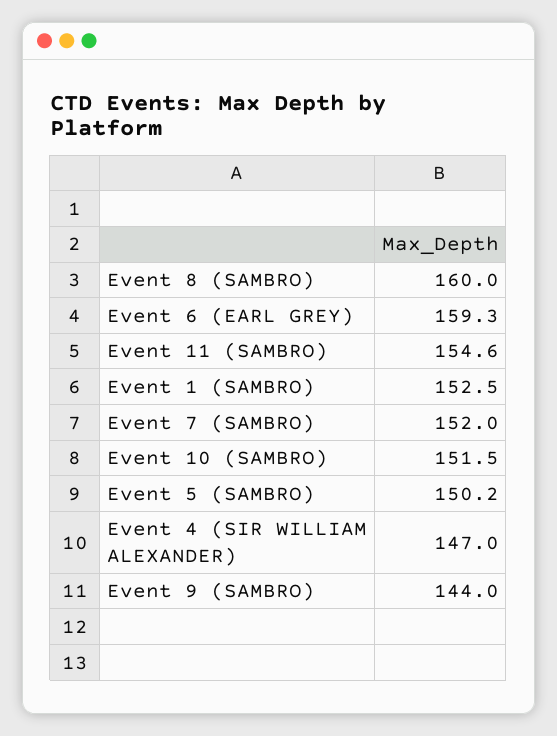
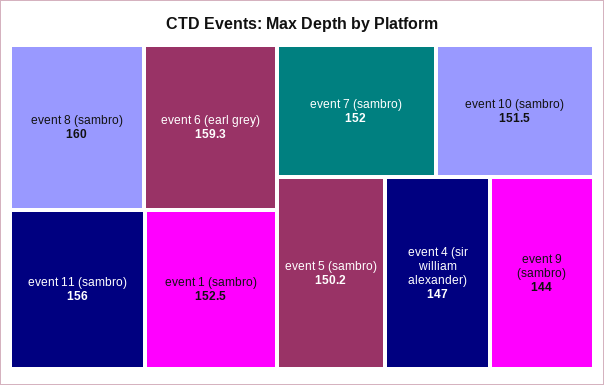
Event 11 (SAMBRO): 154.6 -> 156

